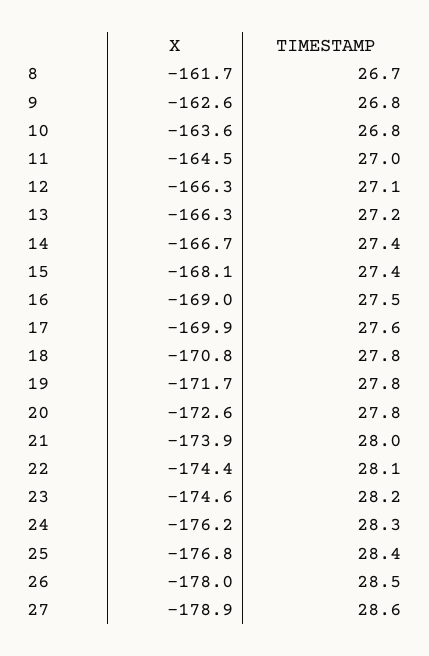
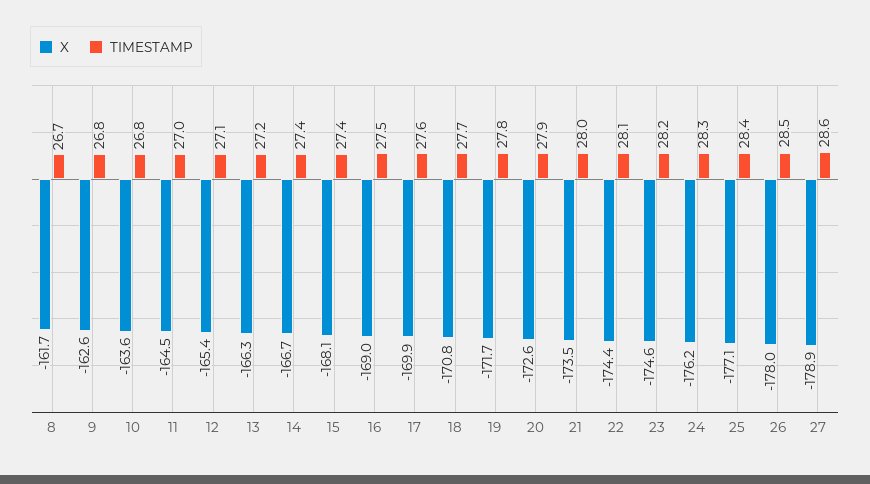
X, 12: -166.3 -> -165.4
TIMESTAMP, 18: 27.8 -> 27.7
TIMESTAMP, 20: 27.8 -> 27.9
X, 21: -173.9 -> -173.5
X, 25: -176.8 -> -177.1

